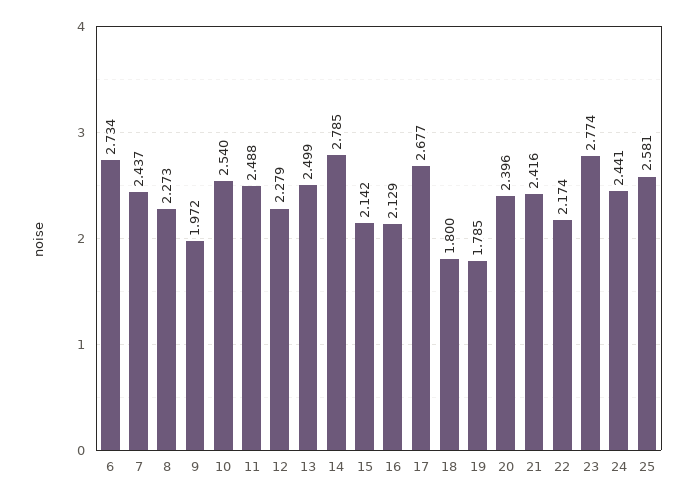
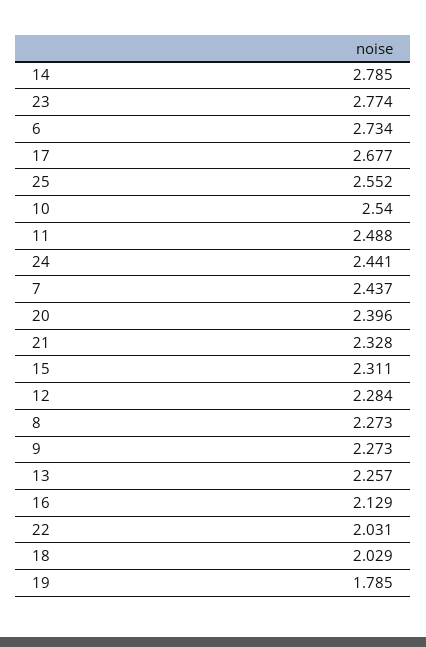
9: 1.972 -> 2.273
12: 2.279 -> 2.284
13: 2.499 -> 2.257
15: 2.142 -> 2.311
18: 1.8 -> 2.029
21: 2.416 -> 2.328
22: 2.174 -> 2.031
25: 2.581 -> 2.552

